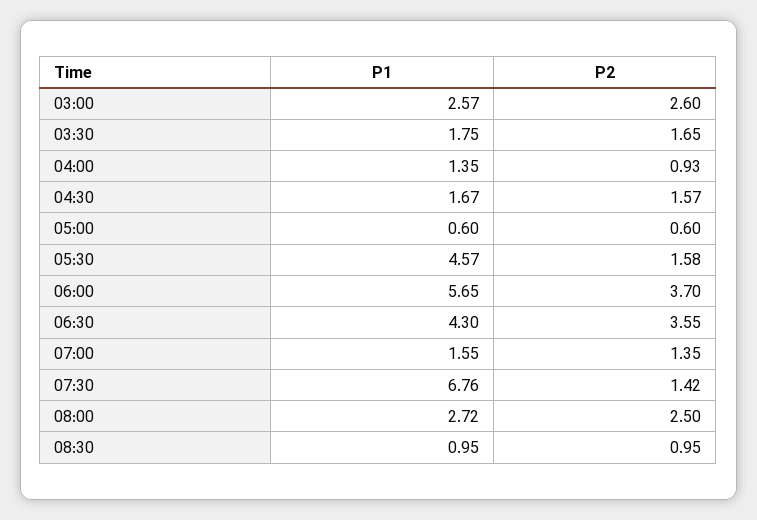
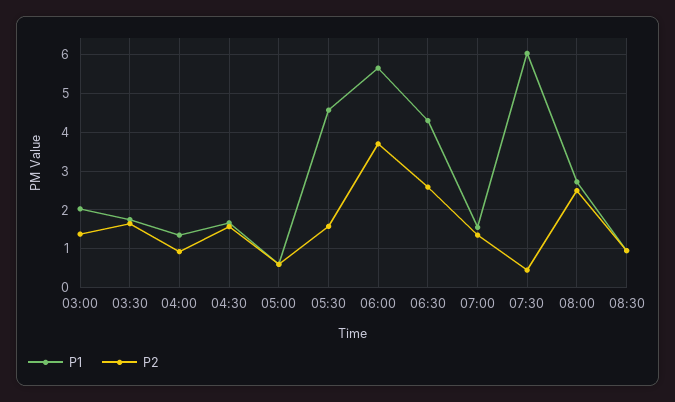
P1, 03:00: 2.57 -> 2
P2, 03:00: 2.6 -> 1.4
P2, 06:30: 3.55 -> 2.6
P1, 07:30: 6.76 -> 6
P2, 07:30: 1.42 -> 0.4

